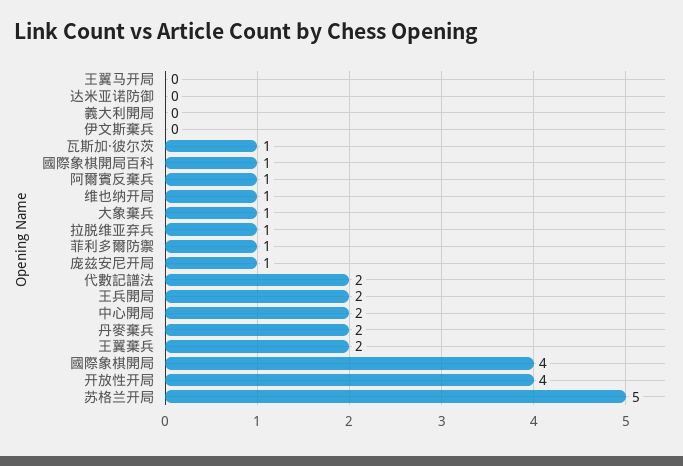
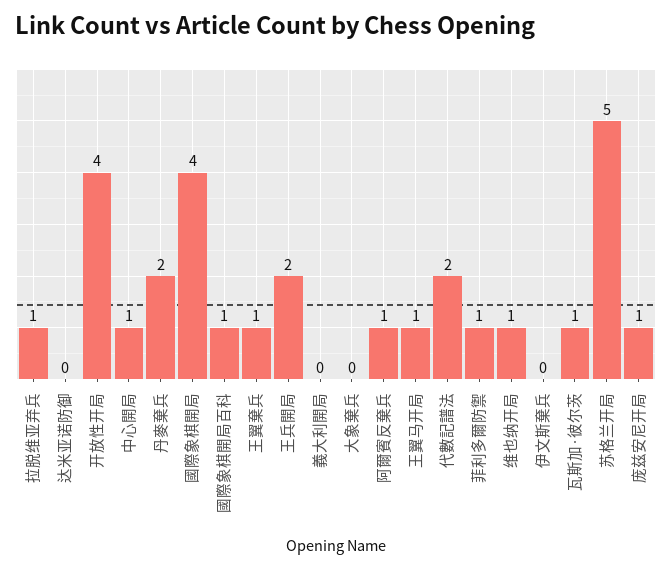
王翼马开局: 0 -> 1
大象棄兵: 1 -> 0
中心開局: 2 -> 1
王翼棄兵: 2 -> 1

